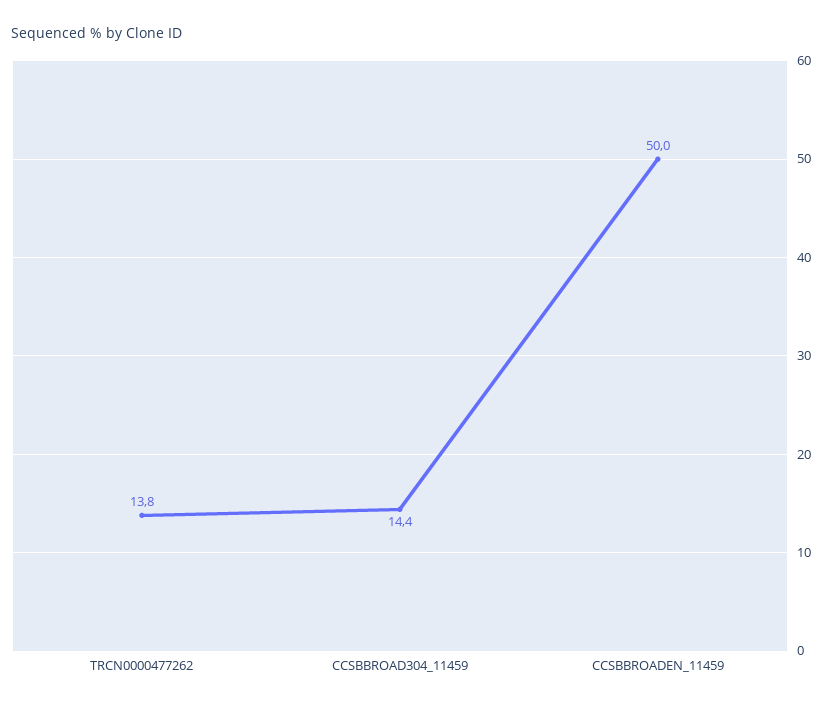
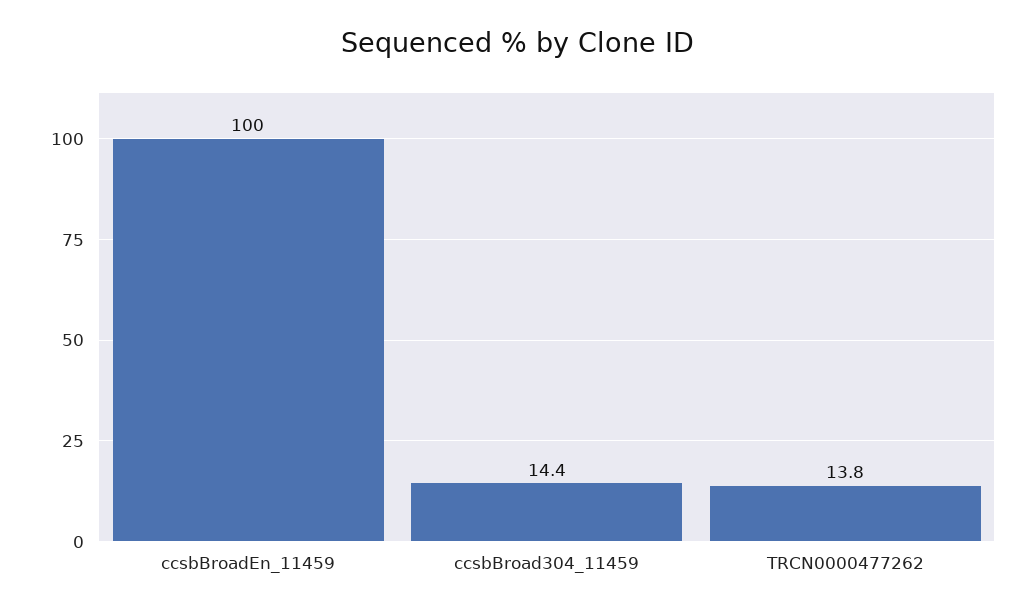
CCSBBROADEN_11459: 50 -> 100

